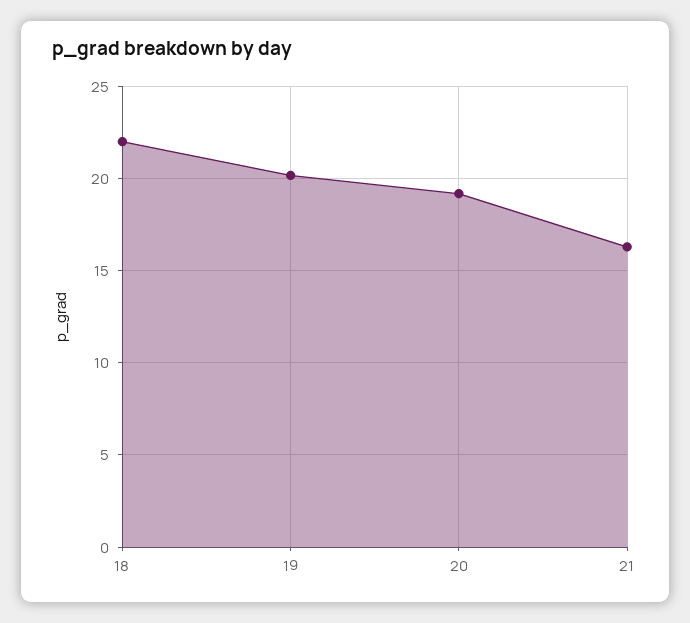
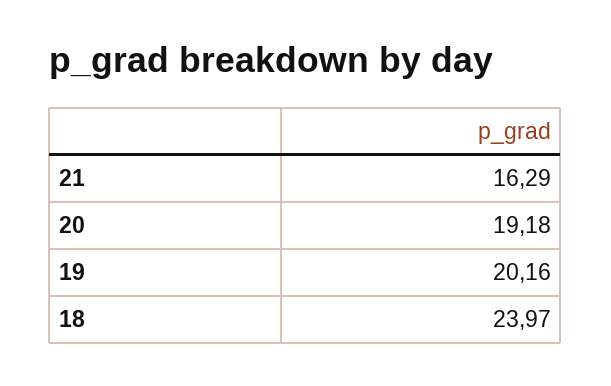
18: 22 -> 23.97

